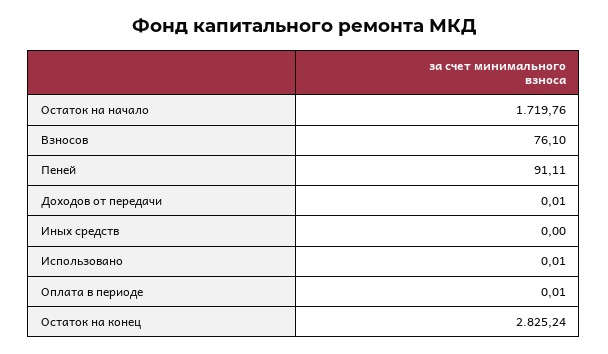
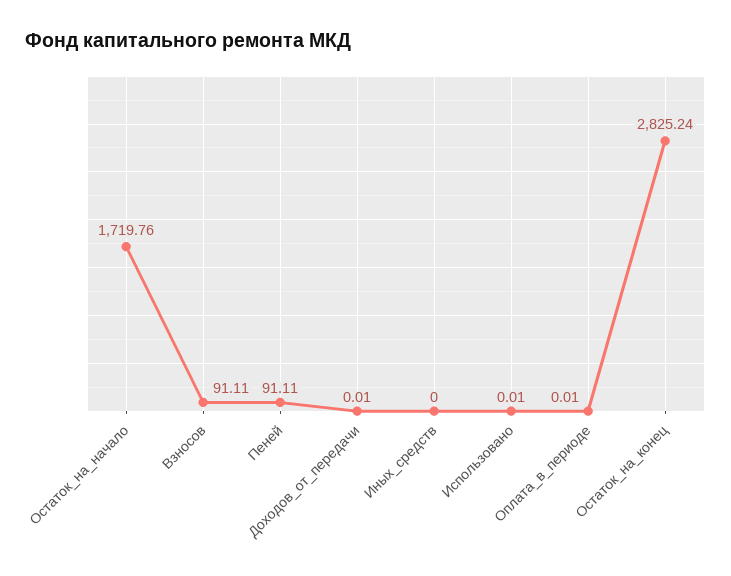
Взносов: 76.1 -> 91.11

